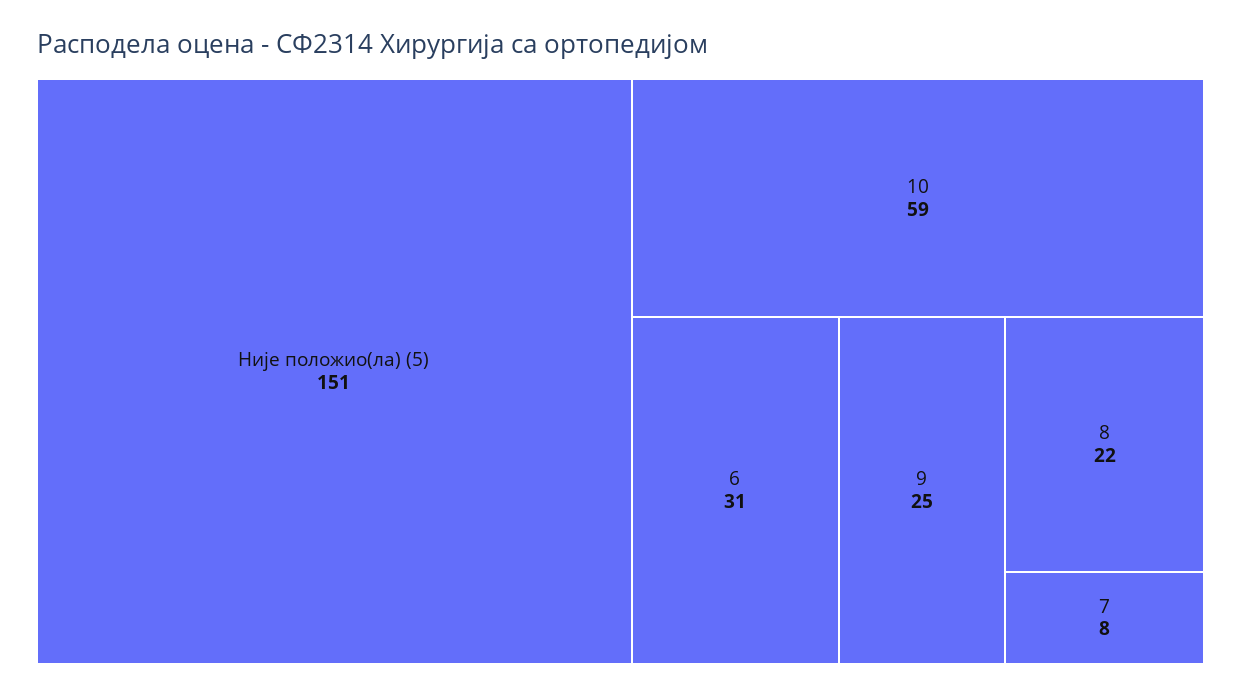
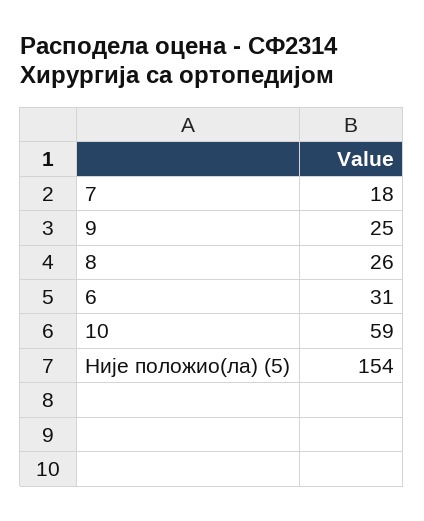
Није положио(ла) (5): 151 -> 154
8: 22 -> 26
7: 8 -> 18

